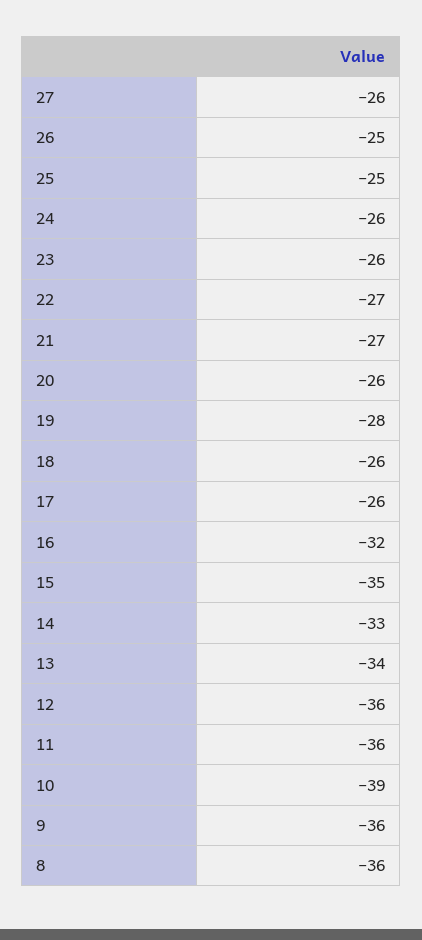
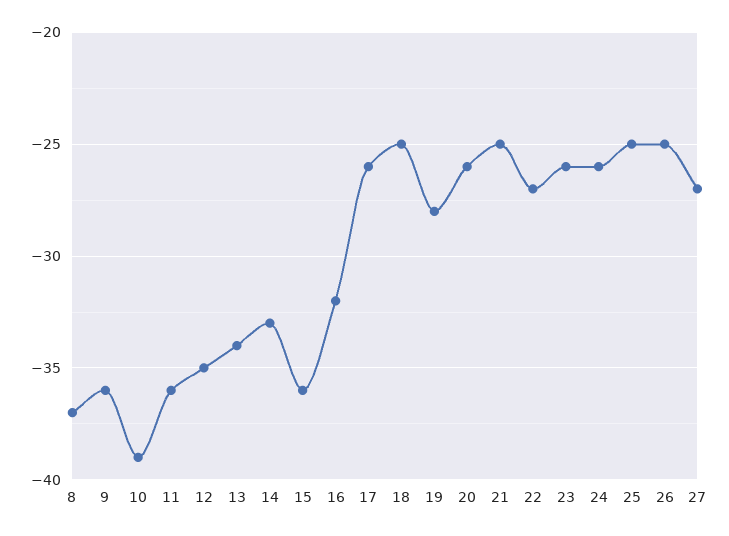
27: -26 -> -27
21: -27 -> -25
18: -26 -> -25
15: -35 -> -36
12: -36 -> -35
8: -36 -> -37

